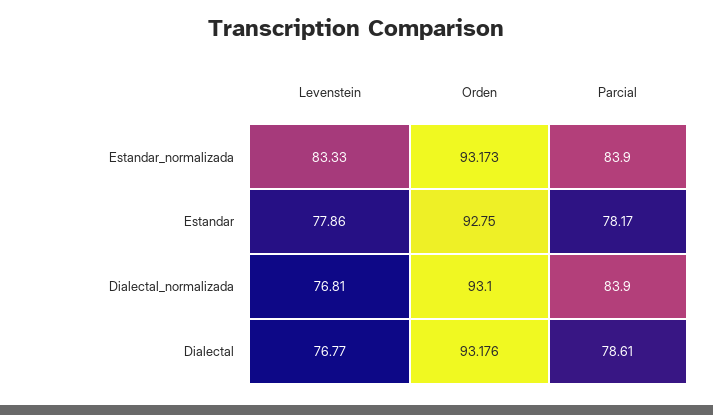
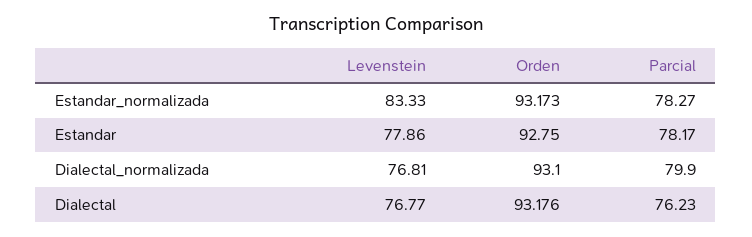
Parcial, Estandar_normalizada: 83.9 -> 78.27
Parcial, Dialectal_normalizada: 83.9 -> 79.9
Parcial, Dialectal: 78.61 -> 76.23

